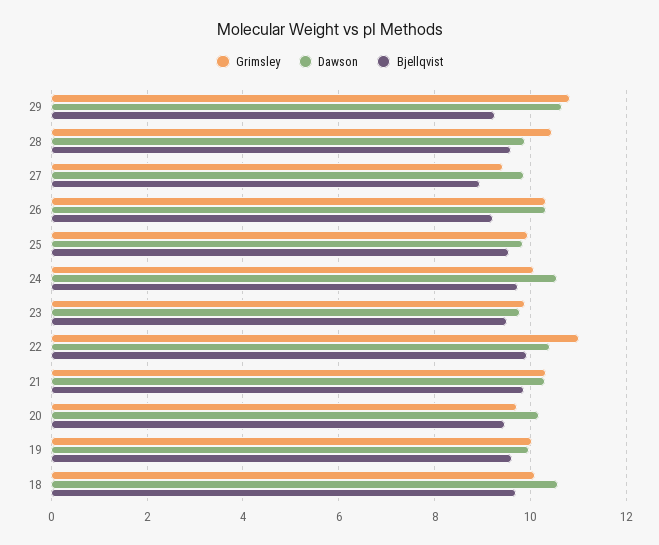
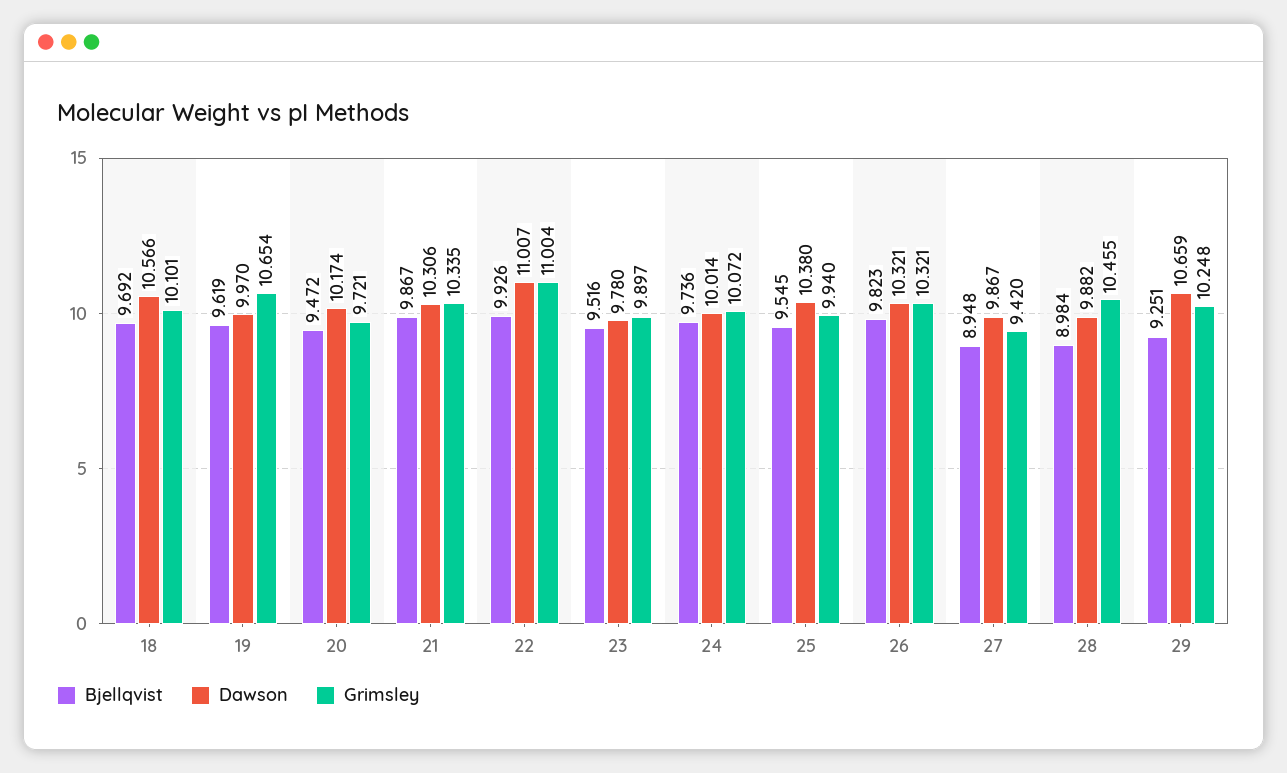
Grimsley, 29: 10.8 -> 10.248
Bjellqvist, 28: 9.6 -> 8.984
Bjellqvist, 26: 9.2 -> 9.823
Dawson, 25: 9.8 -> 10.38
Dawson, 24: 10.6 -> 10.014
Dawson, 22: 10.4 -> 11.007
Grimsley, 19: 10 -> 10.654

